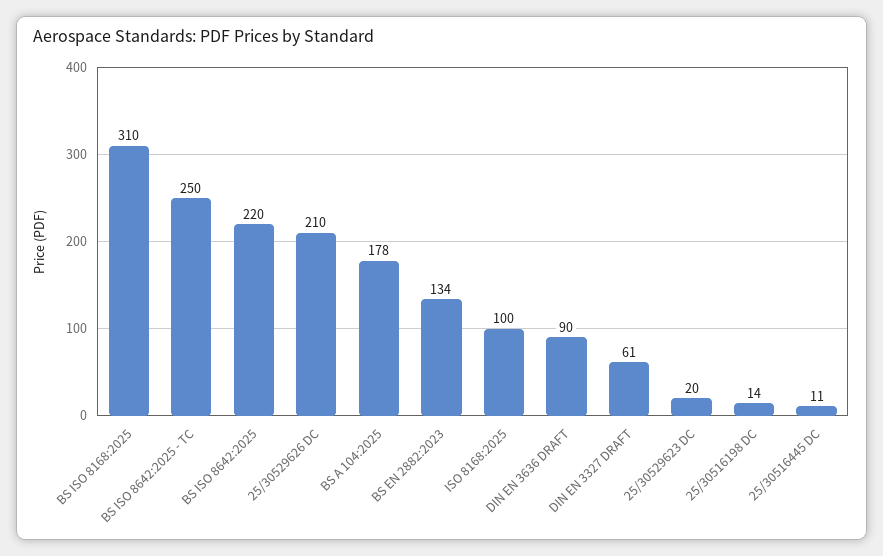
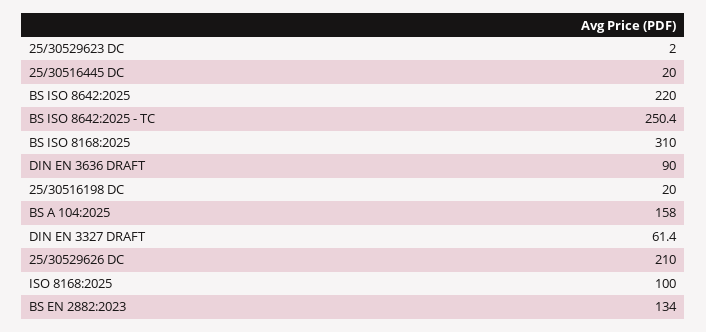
BS A 104:2025: 178 -> 158
25/30529623 DC: 20 -> 2
25/30516198 DC: 14 -> 20
25/30516445 DC: 11 -> 20

